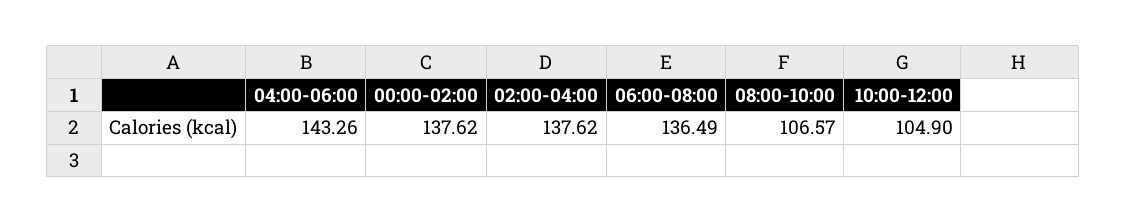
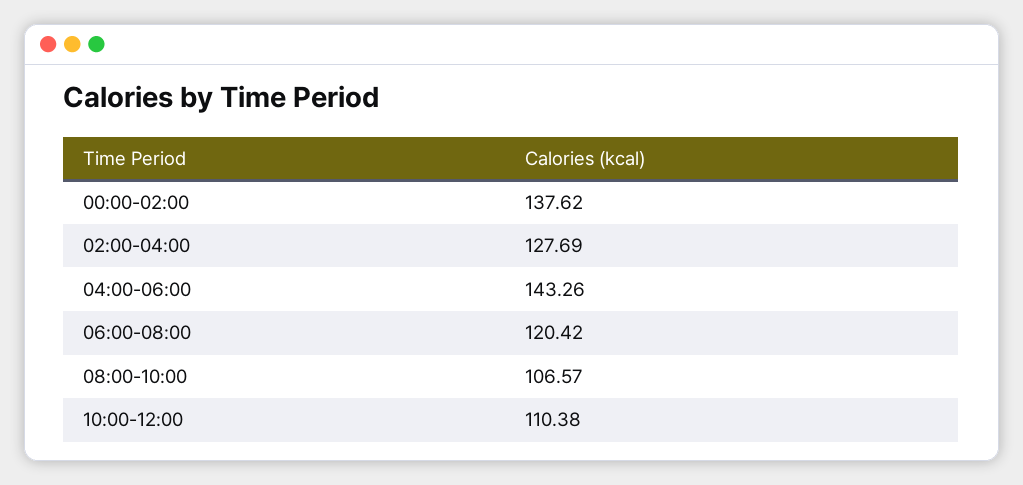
02:00-04:00: 137.62 -> 127.69
06:00-08:00: 136.49 -> 120.42
10:00-12:00: 104.9 -> 110.38

